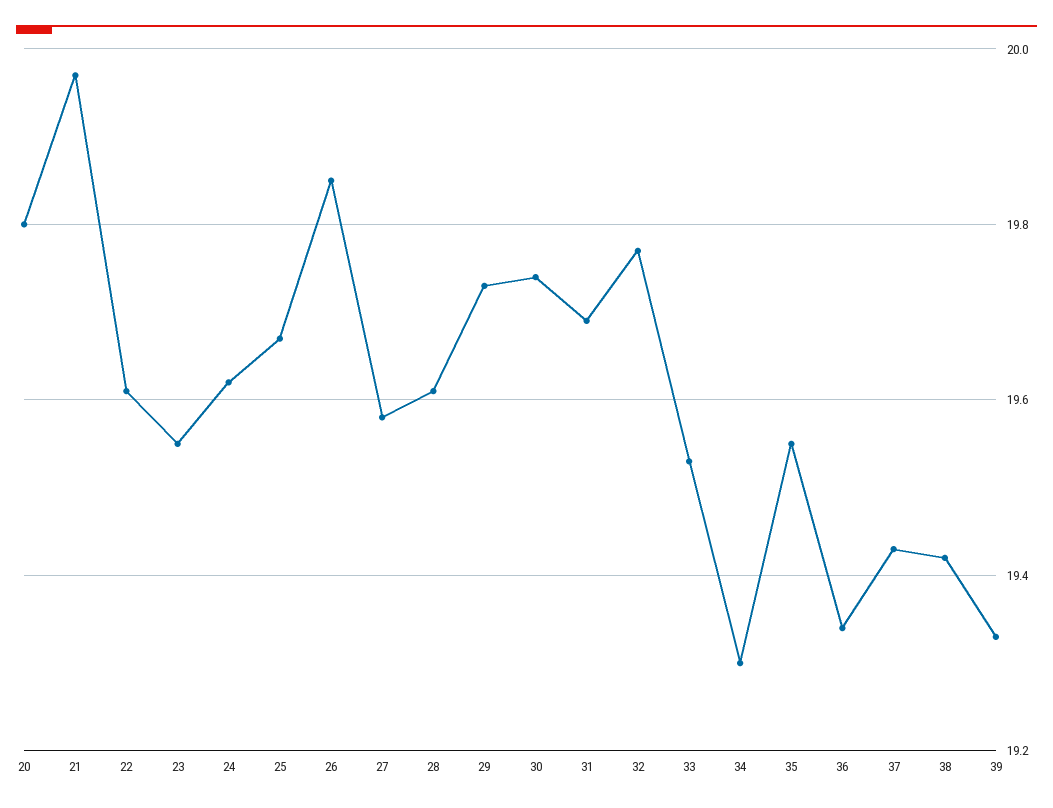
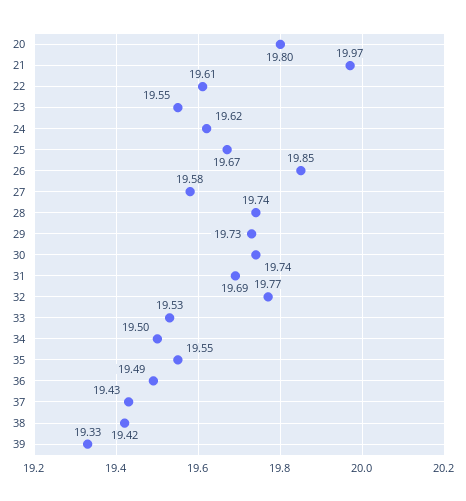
28: 19.6 -> 19.74
34: 19.3 -> 19.5
36: 19.35 -> 19.49

